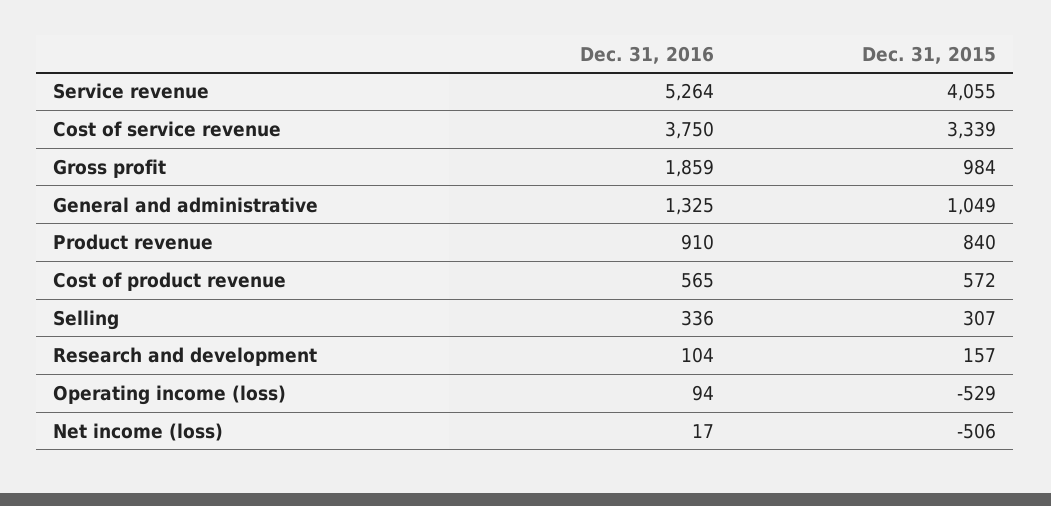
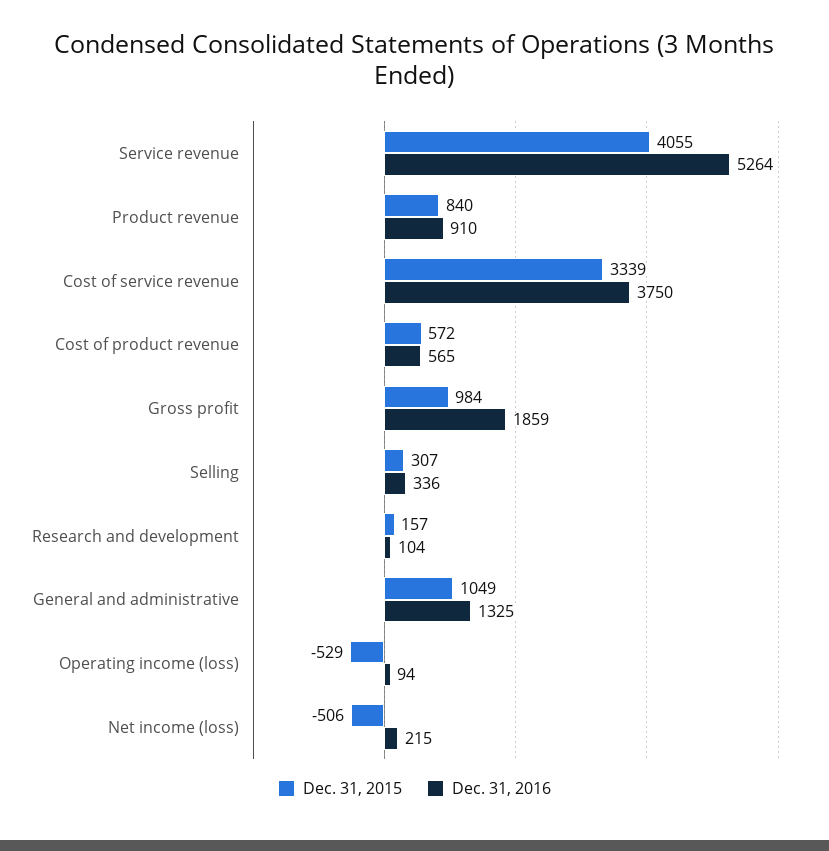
Dec. 31, 2016, Net income (loss): 17 -> 215

